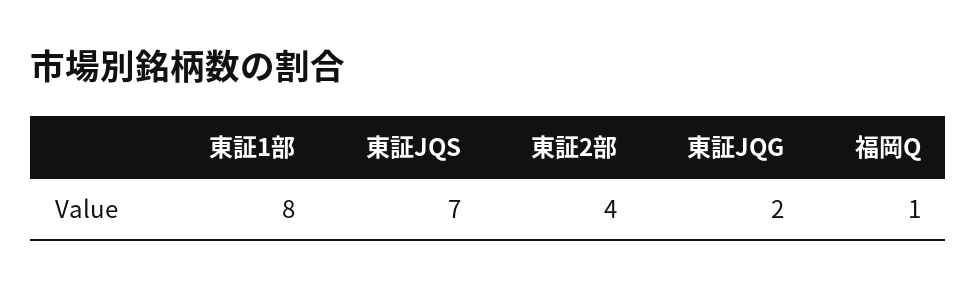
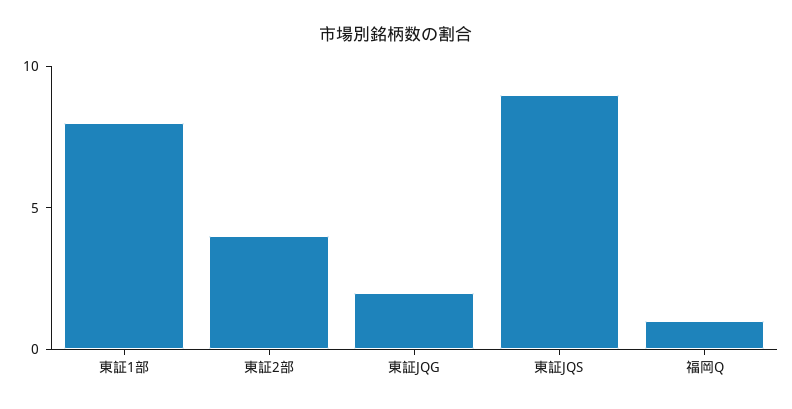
東証JQS: 7 -> 9

